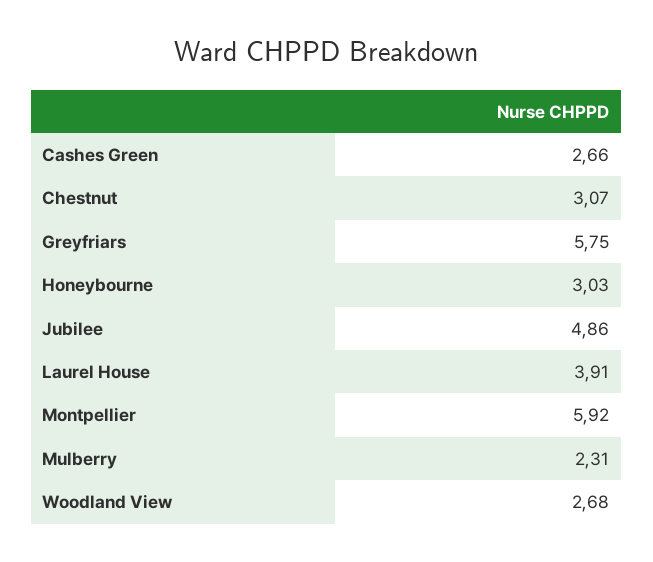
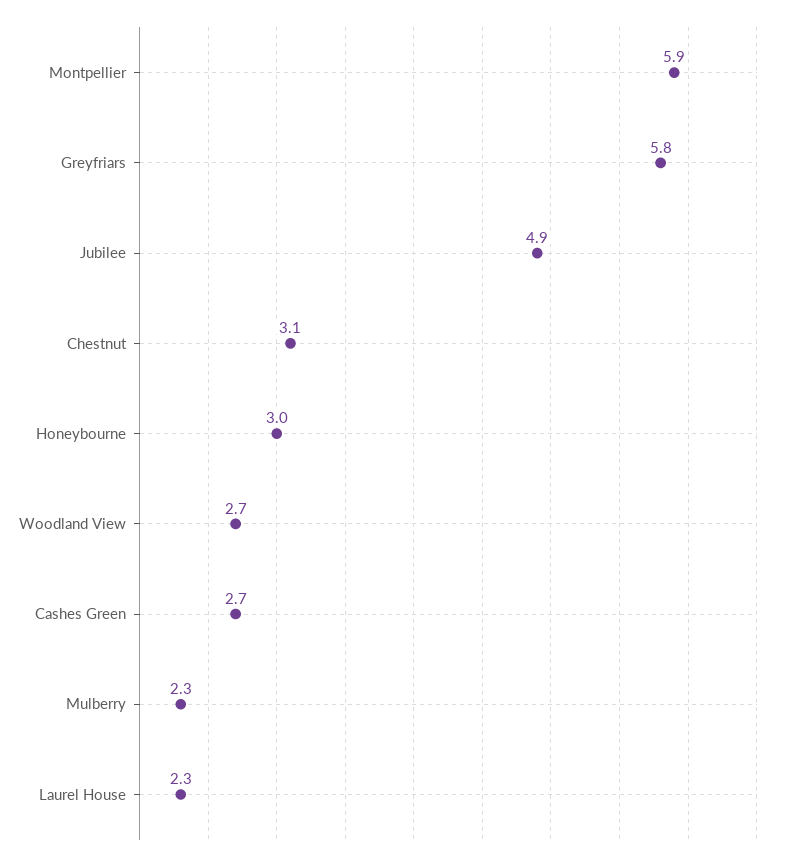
Laurel House: 3.91 -> 2.3

